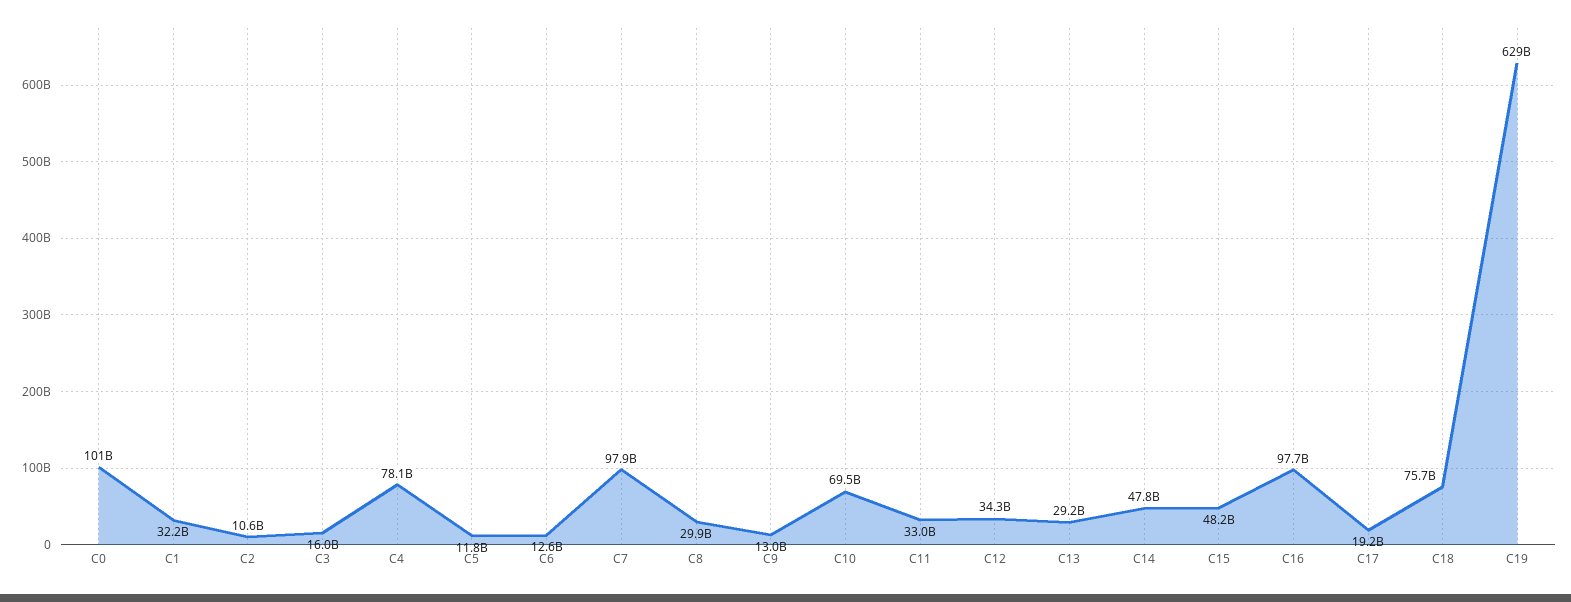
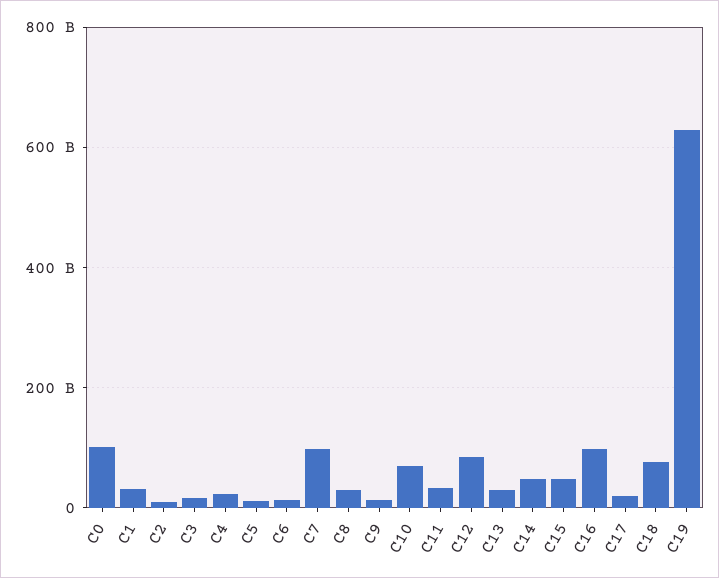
C4: 78100000000 -> 20000000000
C12: 34300000000 -> 80000000000

